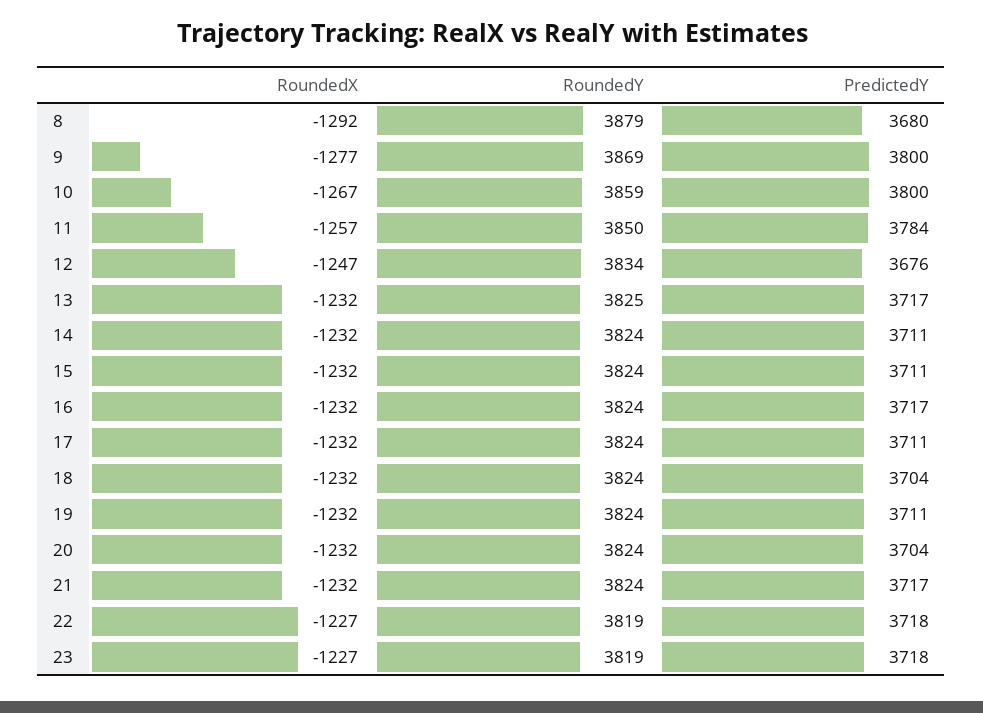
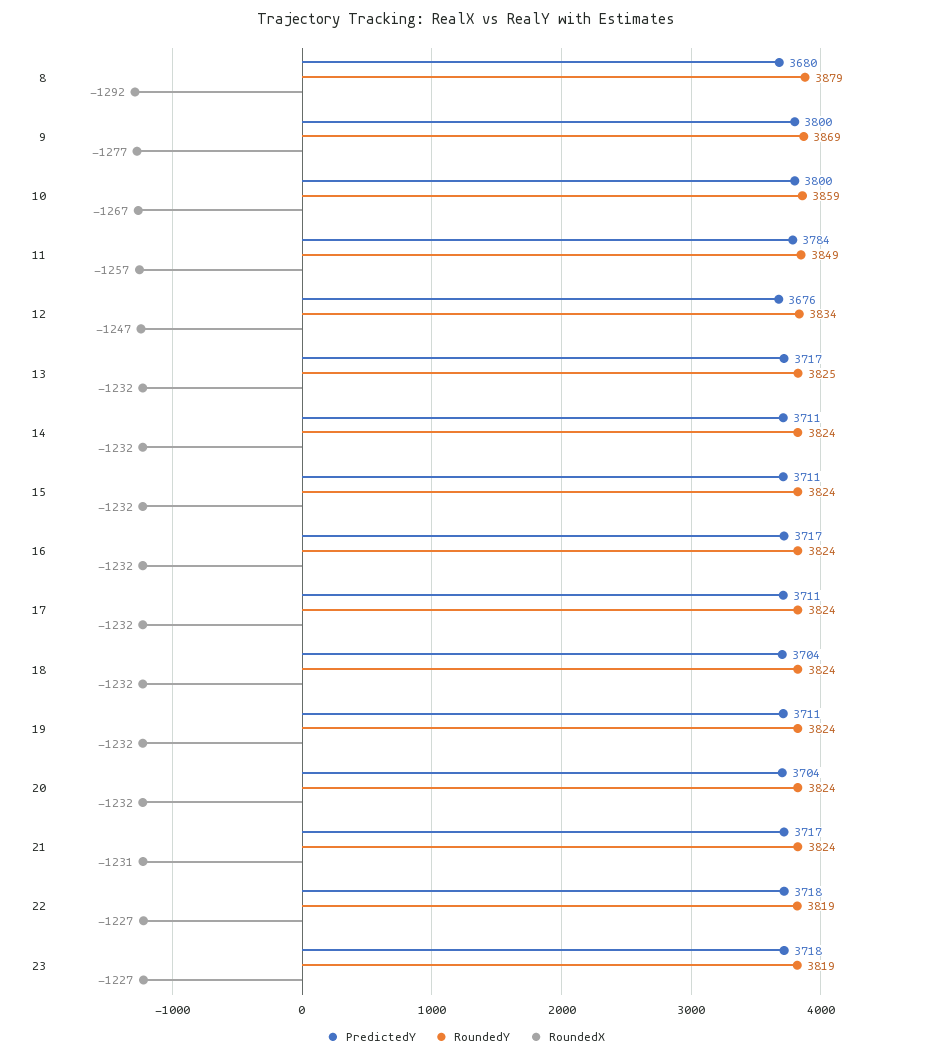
RoundedY, 11: 3850 -> 3849
RoundedX, 21: -1232 -> -1231

